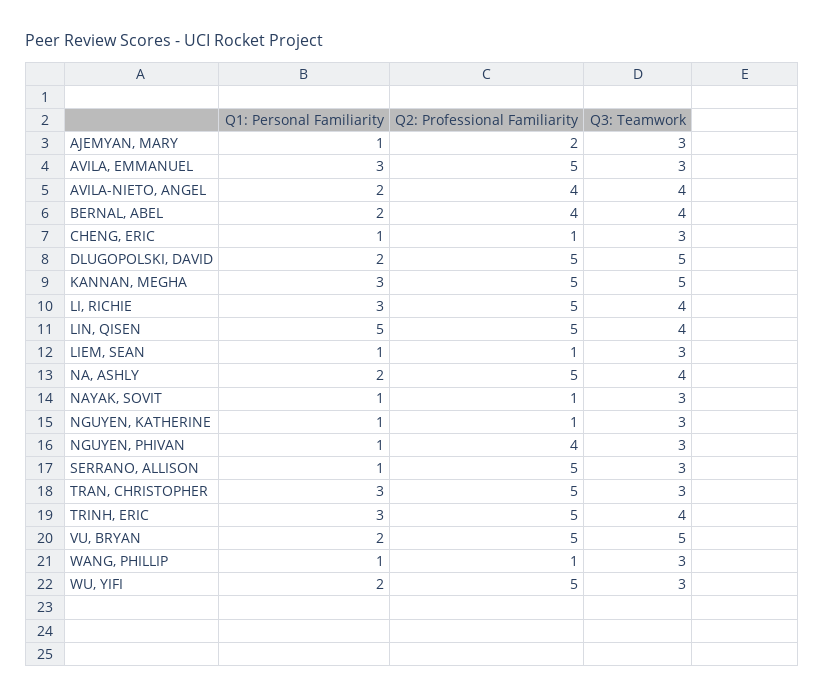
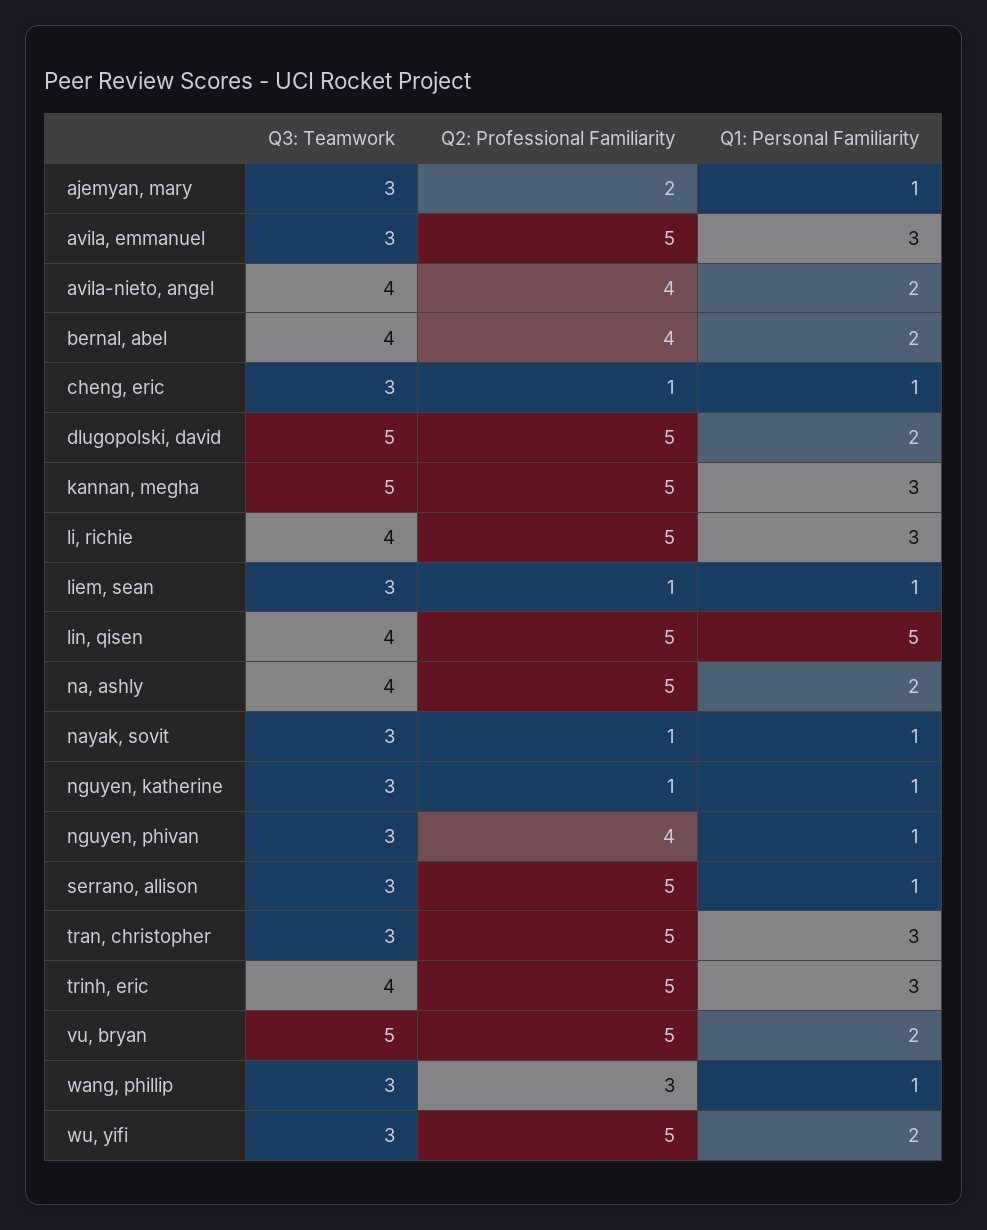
Q2: Professional Familiarity, WANG, PHILLIP: 1 -> 3

